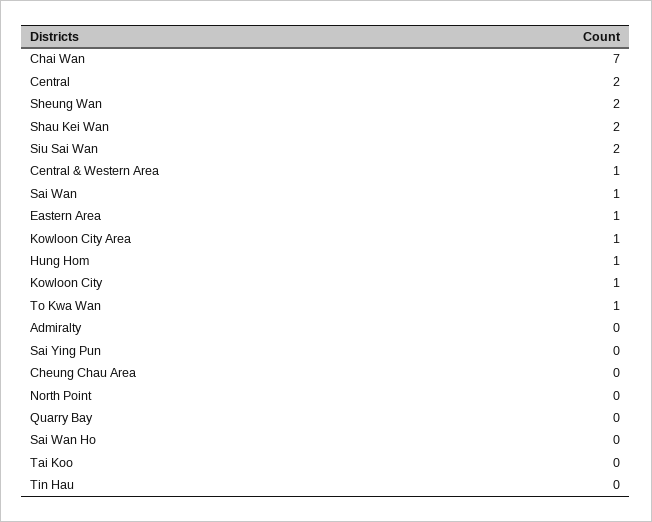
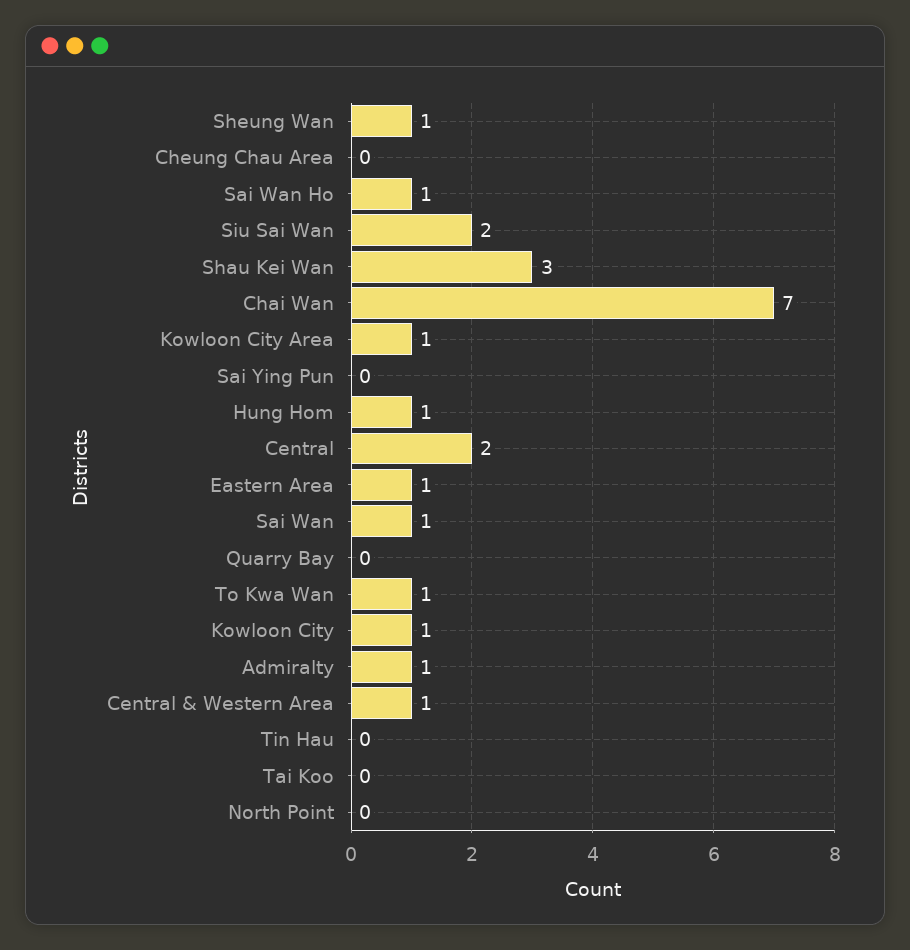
Sheung Wan: 2 -> 1
Shau Kei Wan: 2 -> 3
Admiralty: 0 -> 1
Sai Wan Ho: 0 -> 1

